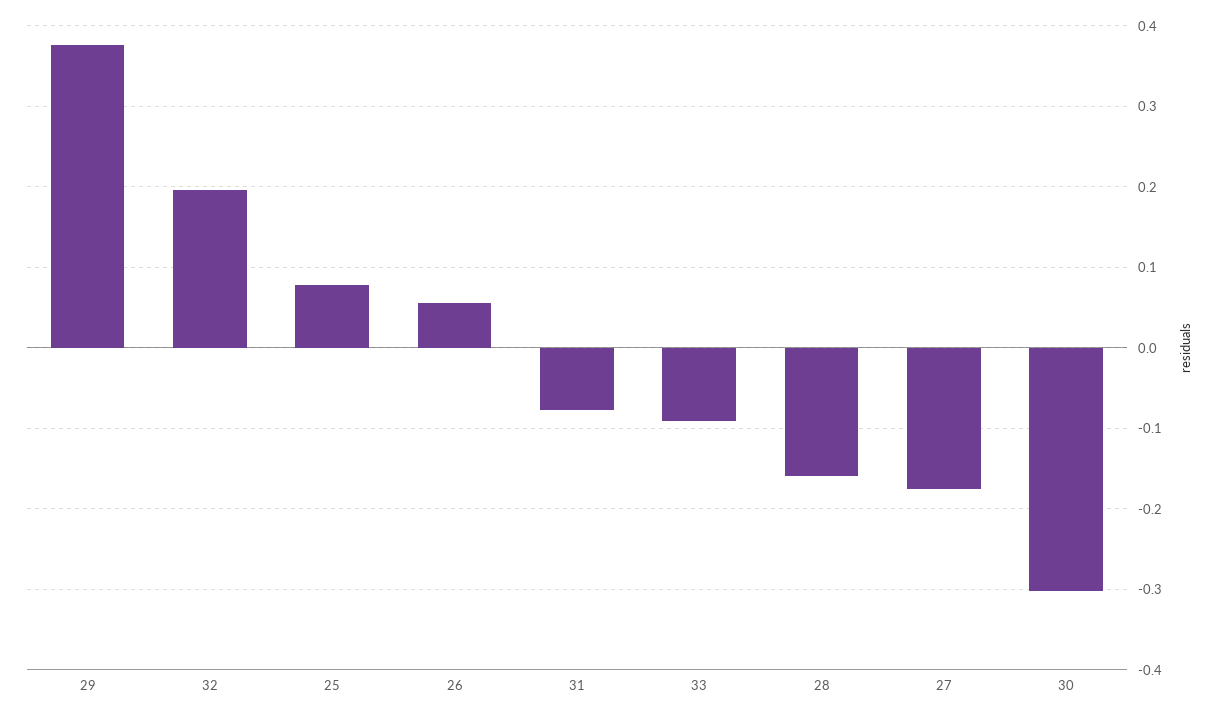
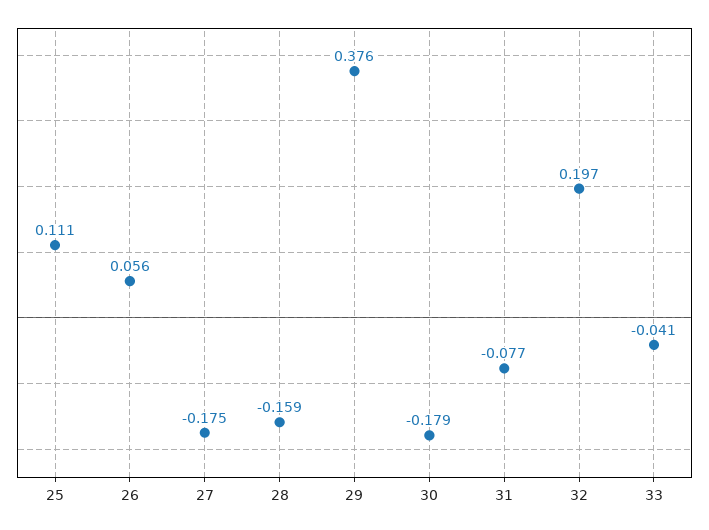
25: 0.08 -> 0.111
33: -0.09 -> -0.041
30: -0.3 -> -0.179

